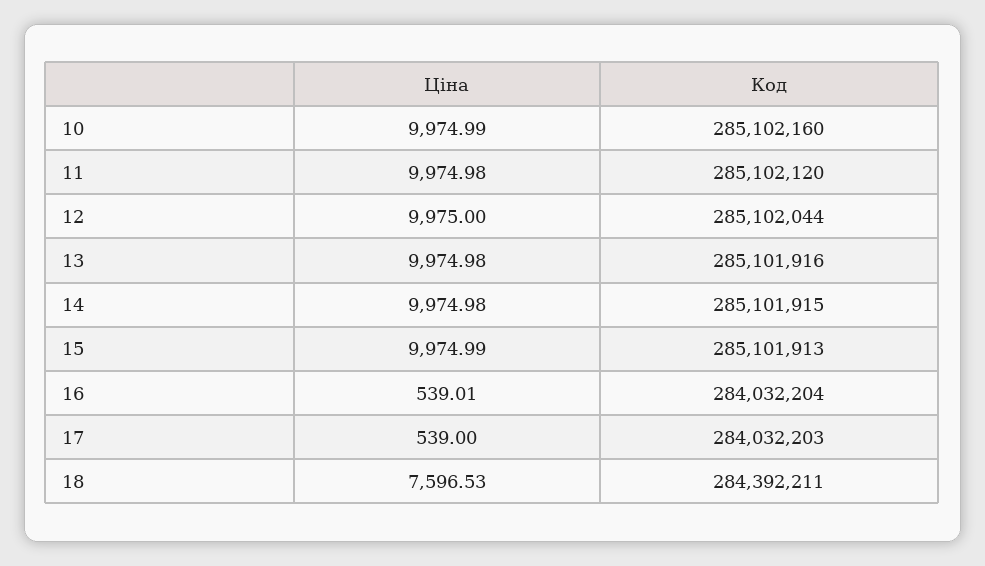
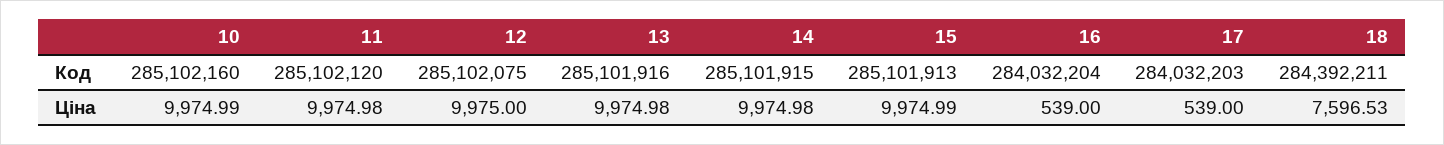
Код, 12: 285102044 -> 285102075
Ціна, 16: 539.01 -> 539

